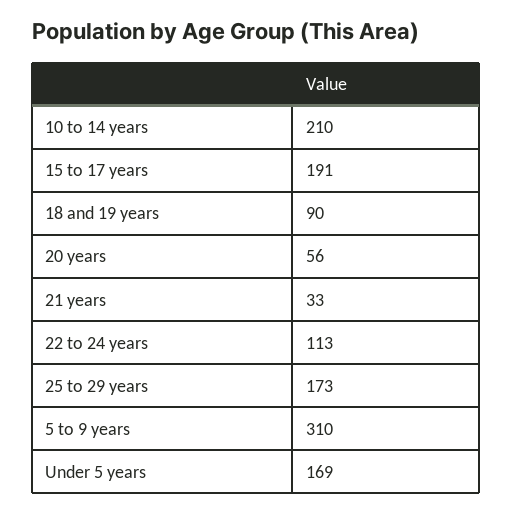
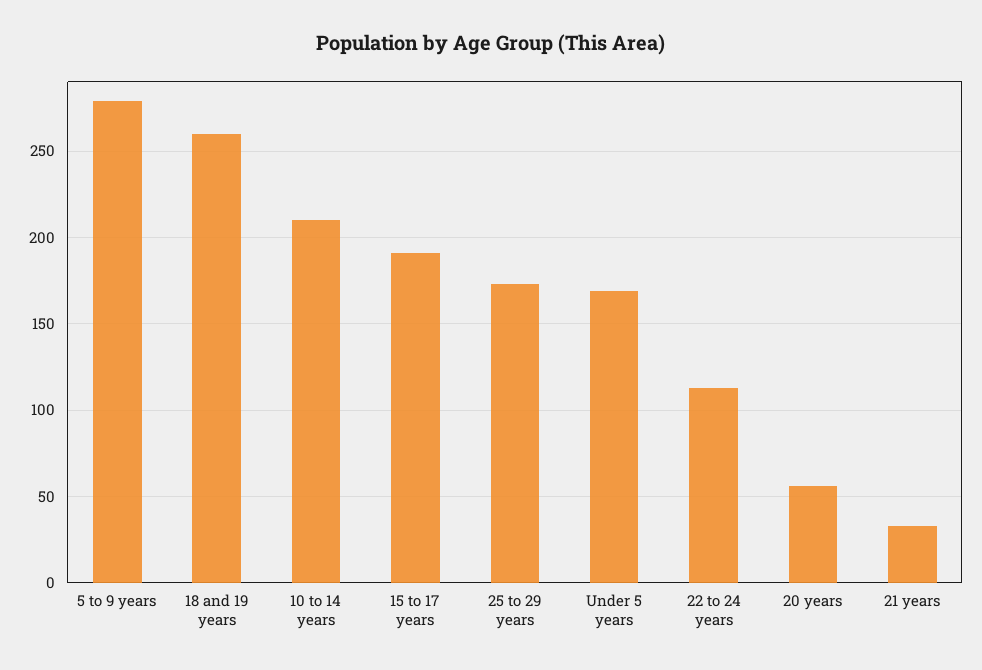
18 and 19 years: 90 -> 260
5 to 9 years: 310 -> 280

